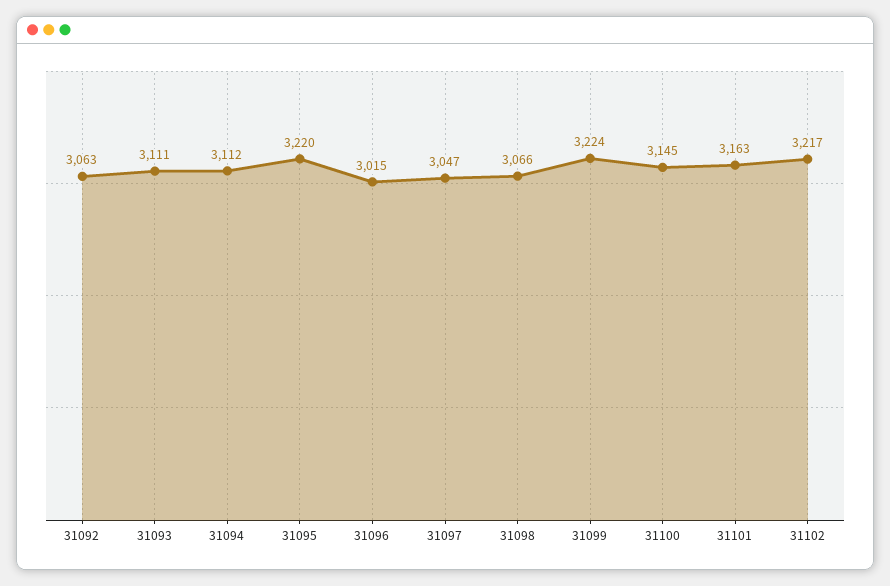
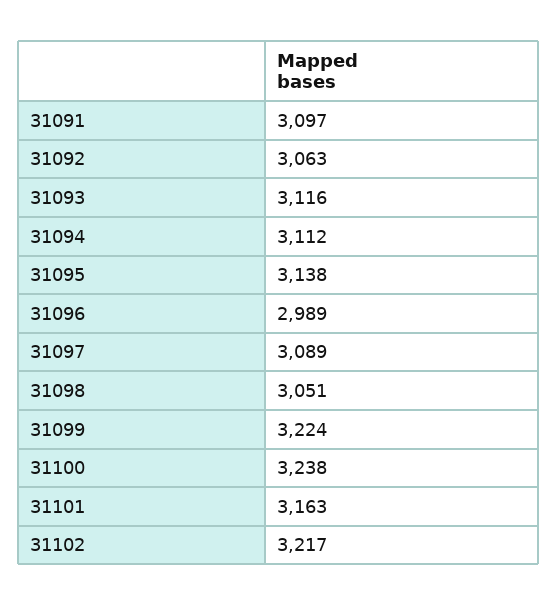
31093: 3111 -> 3116
31095: 3220 -> 3138
31096: 3015 -> 2989
31097: 3047 -> 3089
31098: 3066 -> 3051
31100: 3145 -> 3238
31091: none -> 3097

